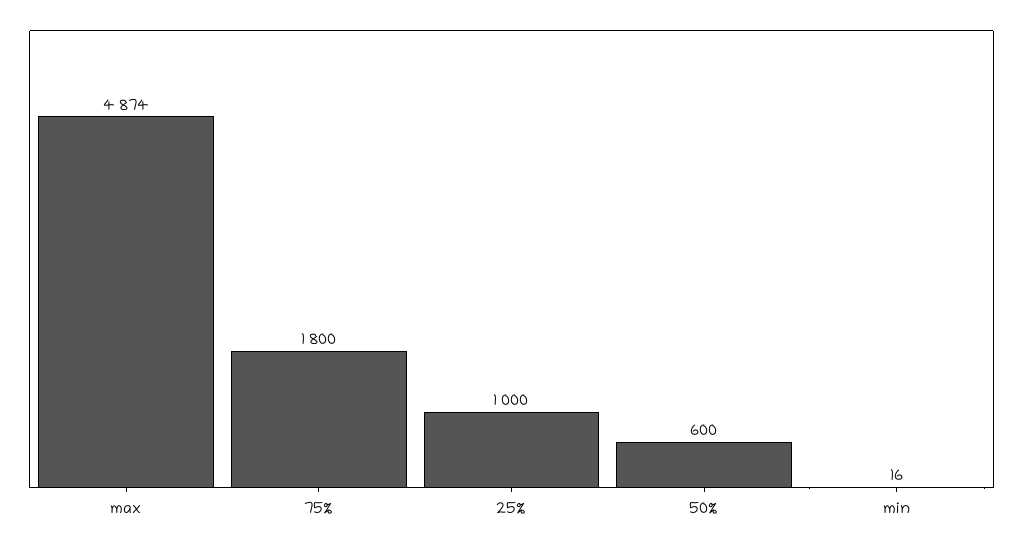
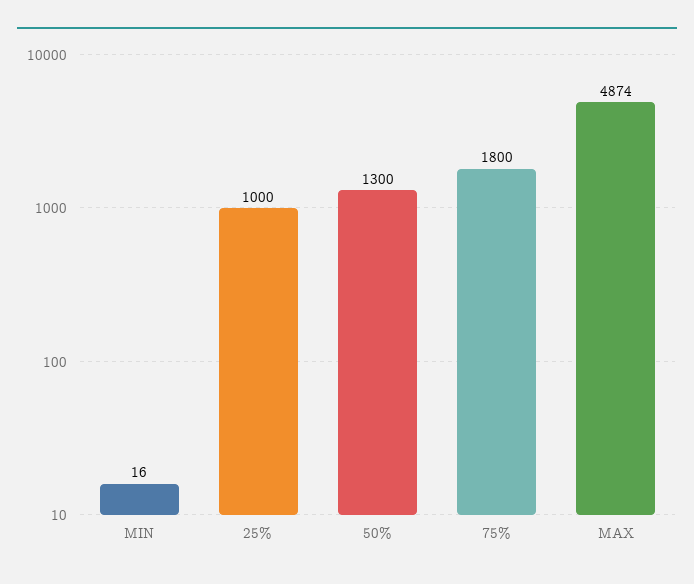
50%: 600 -> 1300

